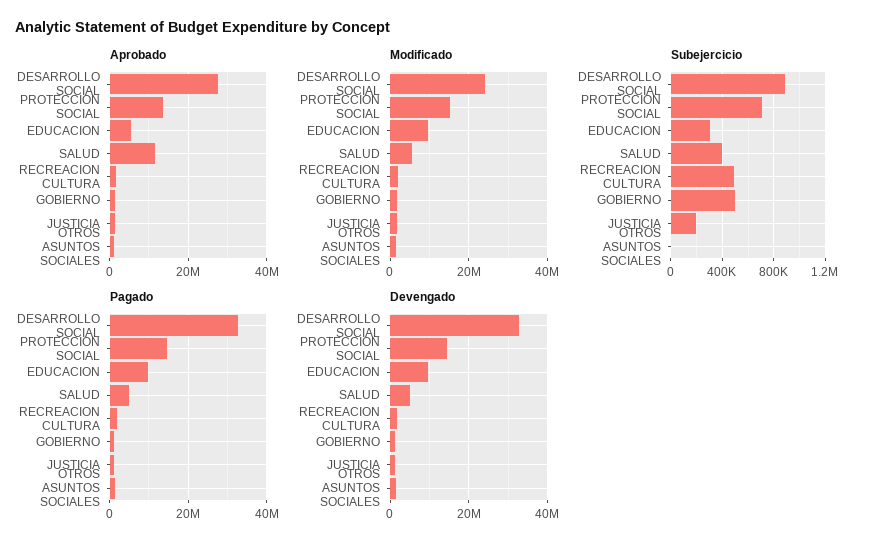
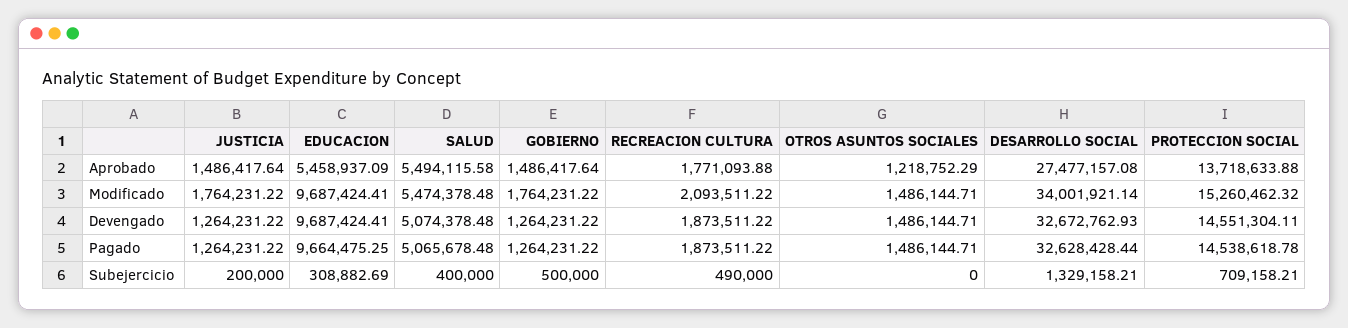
Aprobado, SALUD: 12000000 -> 5494115.58
Modificado, DESARROLLO SOCIAL: 24000000 -> 34001921.14
Subejercicio, DESARROLLO SOCIAL: 900000 -> 1329158.21

